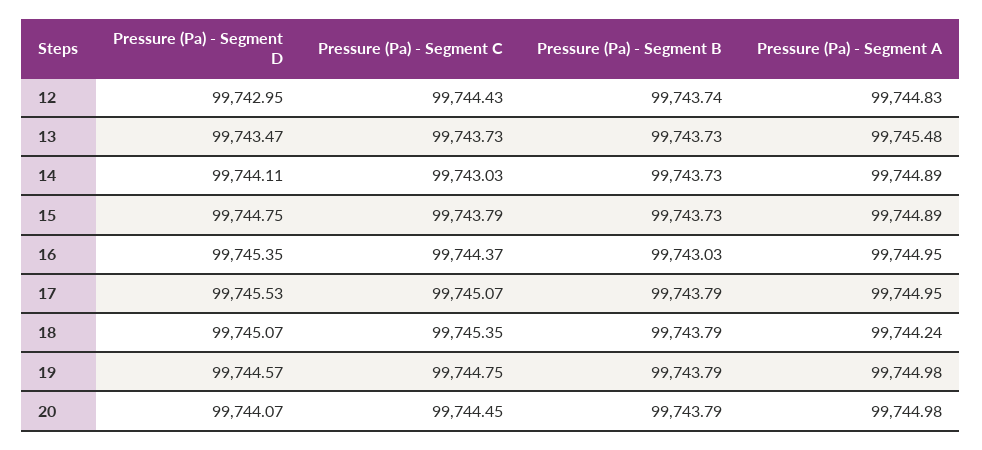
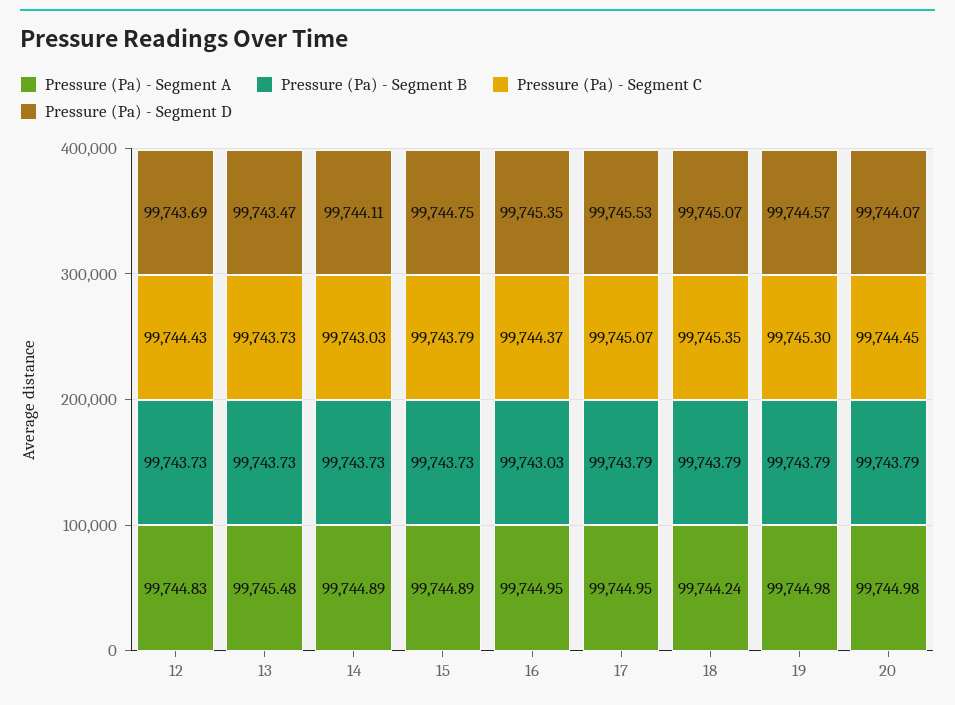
Pressure (Pa) - Segment D, 12: 99742.95 -> 99743.69
Pressure (Pa) - Segment B, 12: 99743.74 -> 99743.73
Pressure (Pa) - Segment C, 19: 99744.75 -> 99745.3

